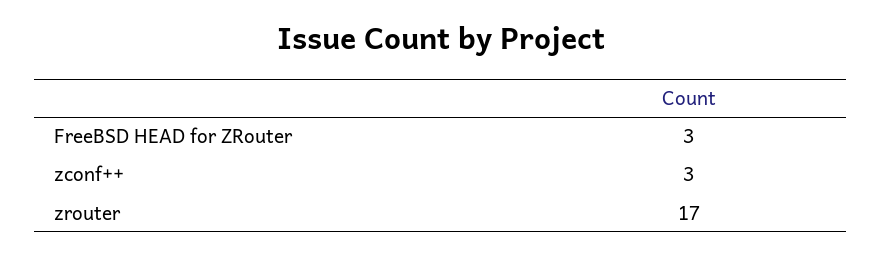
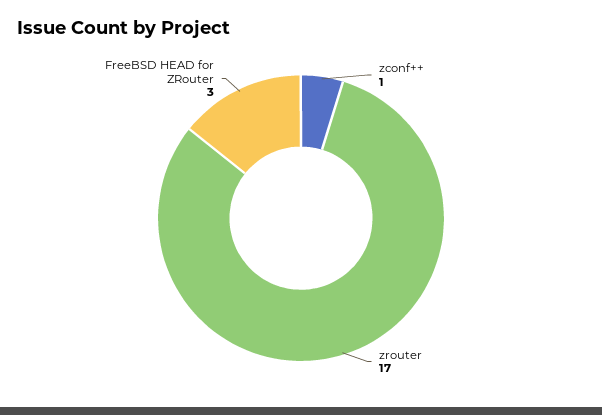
zconf++: 3 -> 1

